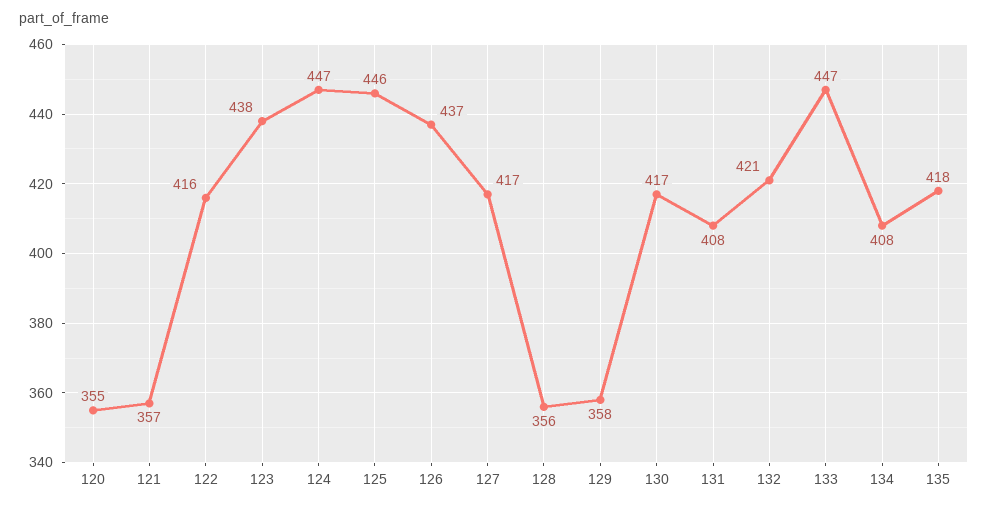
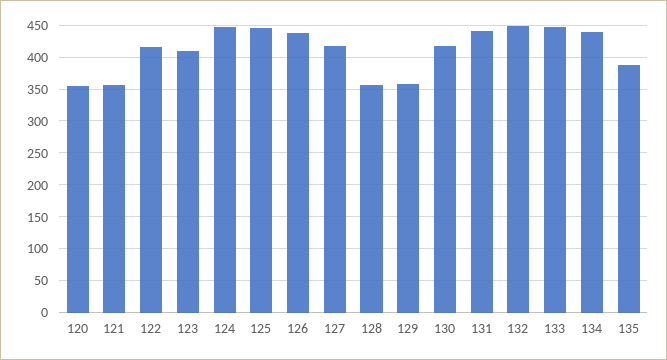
123: 438 -> 410
131: 408 -> 440
132: 421 -> 450
134: 408 -> 440
135: 418 -> 390

